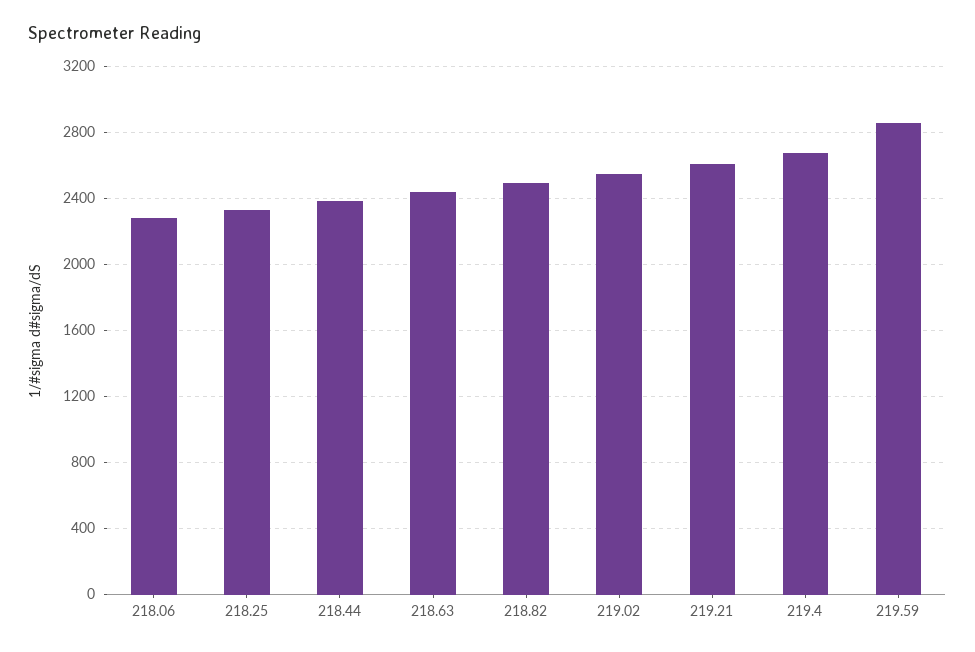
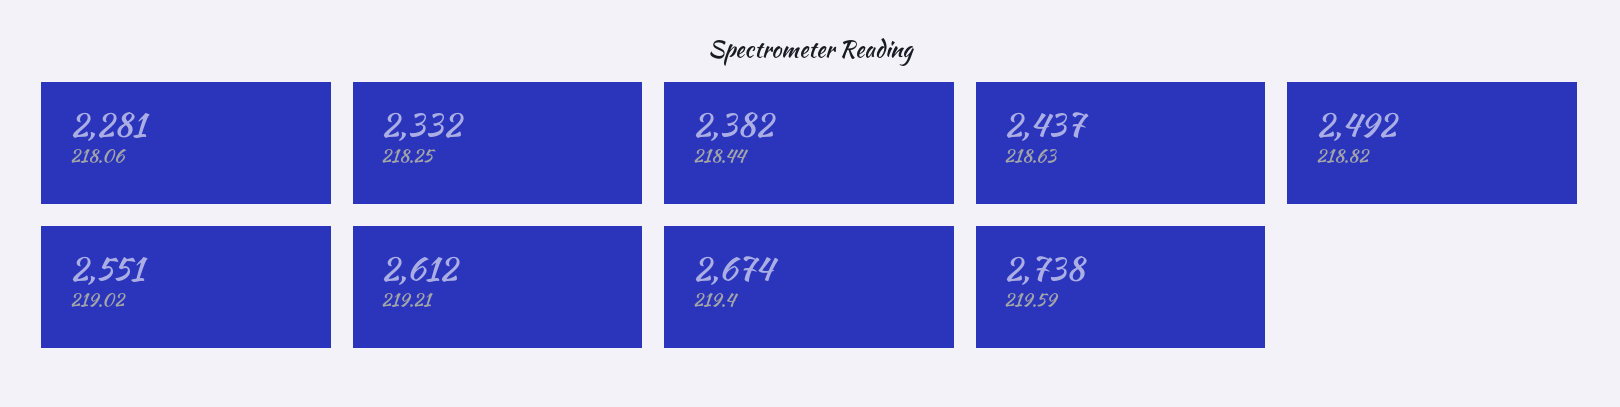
219.59: 2850 -> 2738

